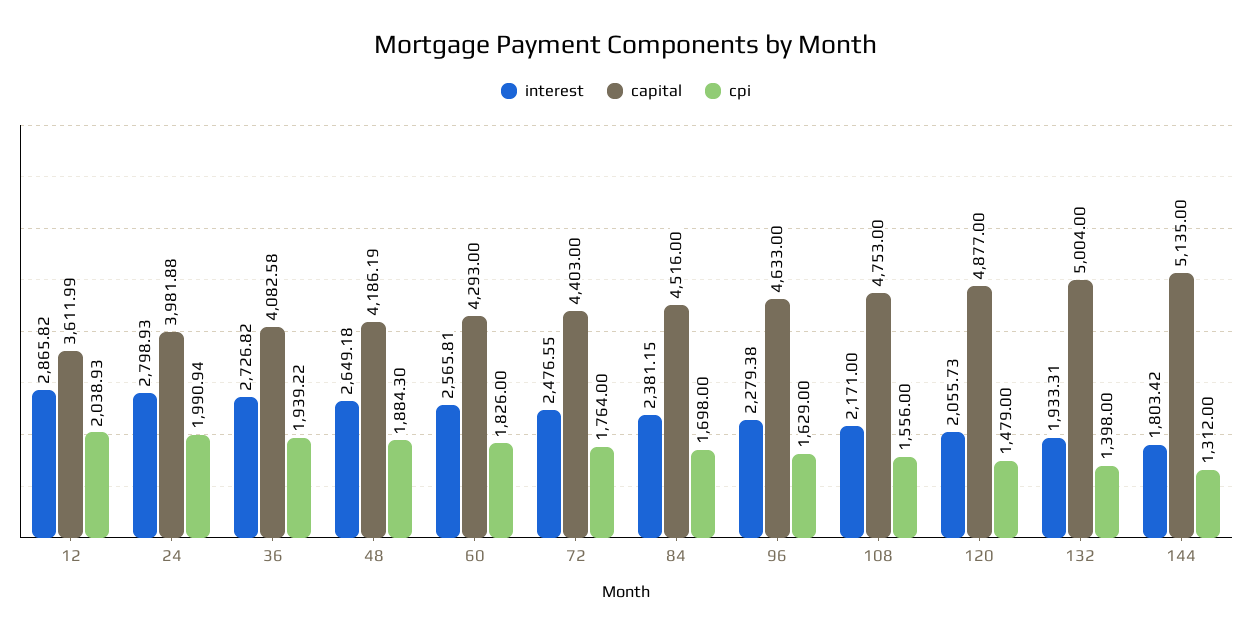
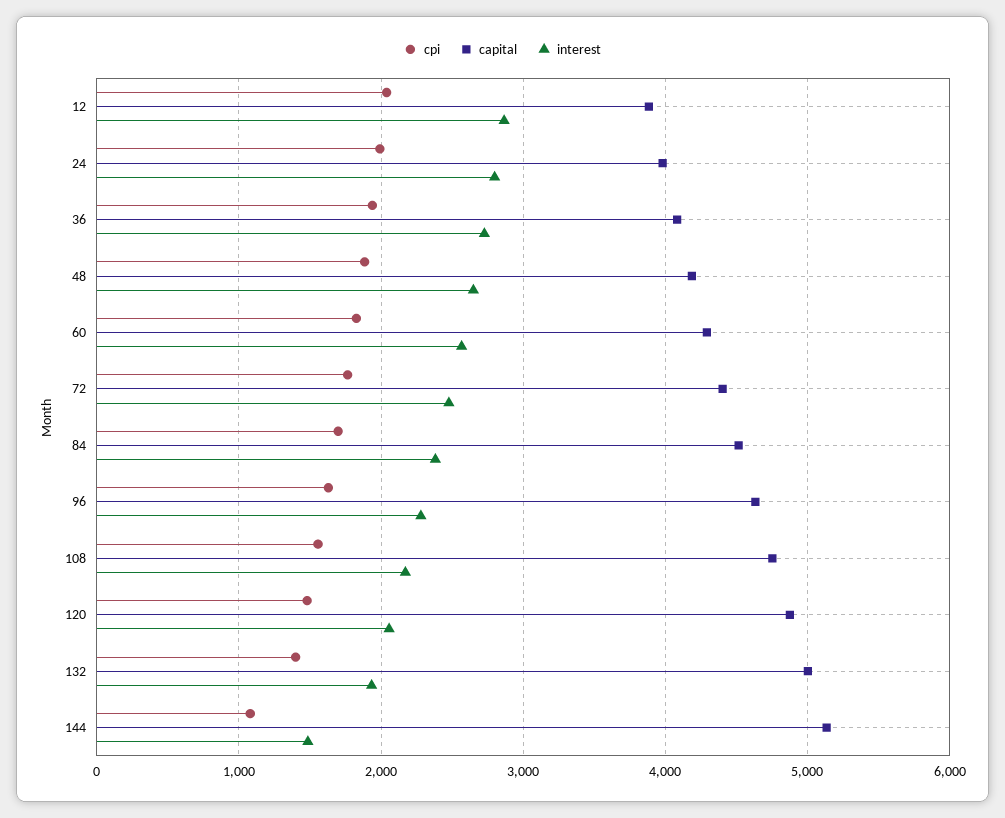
capital, 12: 3611.99 -> 3900
interest, 144: 1803.42 -> 1500
cpi, 144: 1312 -> 1100

